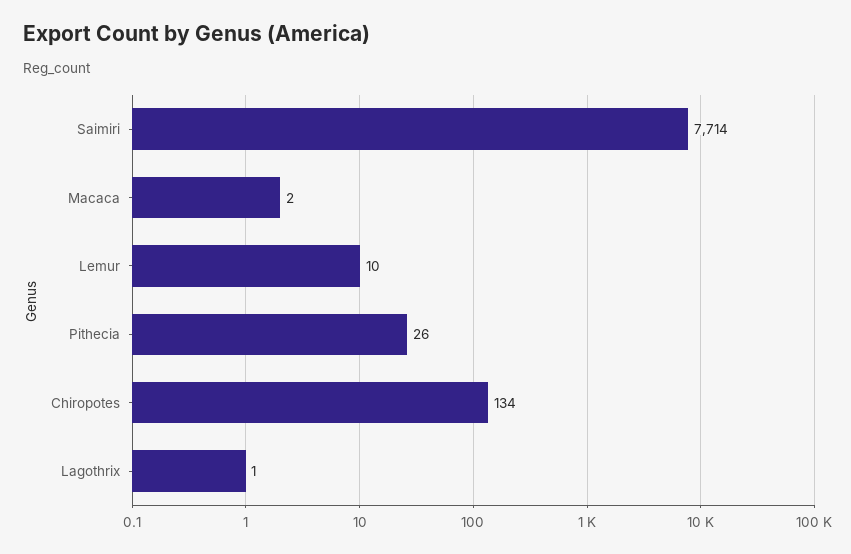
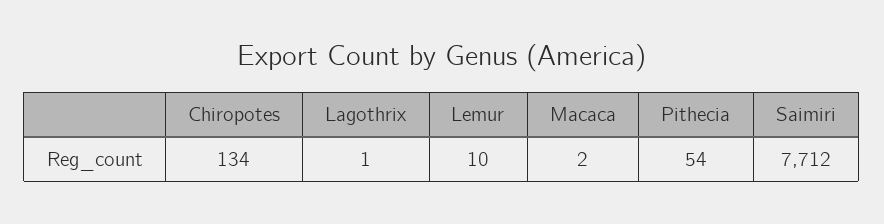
Saimiri: 7714 -> 7712
Pithecia: 26 -> 54

